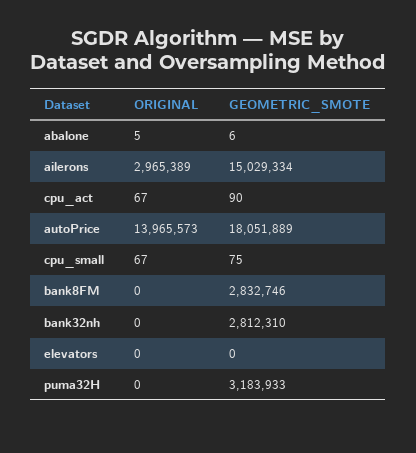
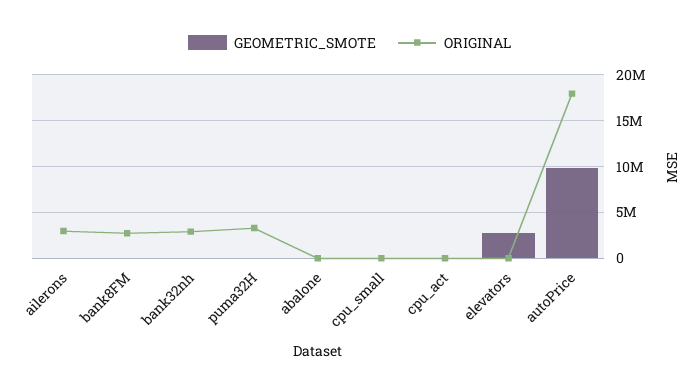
GEOMETRIC_SMOTE, ailerons: 15029334 -> 0
ORIGINAL, autoPrice: 13965573 -> 18000000
GEOMETRIC_SMOTE, autoPrice: 18051889 -> 10000000
ORIGINAL, bank8FM: 0 -> 3000000
GEOMETRIC_SMOTE, bank8FM: 2832746 -> 0
ORIGINAL, bank32nh: 0 -> 3000000
GEOMETRIC_SMOTE, bank32nh: 2812310 -> 0
GEOMETRIC_SMOTE, elevators: 0 -> 3000000
ORIGINAL, puma32H: 0 -> 3000000
GEOMETRIC_SMOTE, puma32H: 3183933 -> 0

